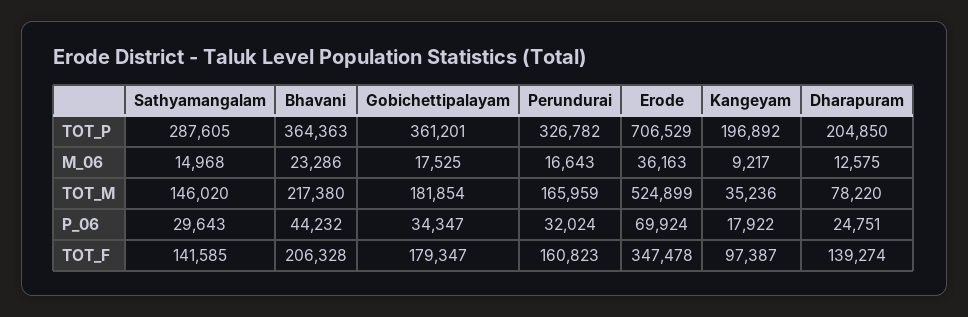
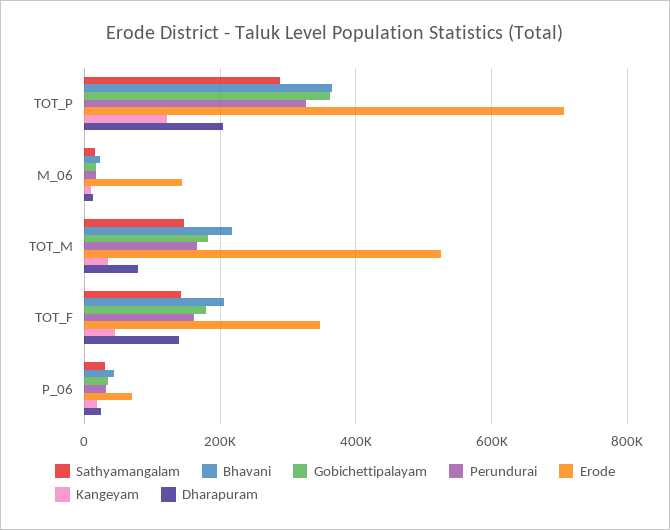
Kangeyam, TOT_P: 196892 -> 120000
Erode, M_06: 36163 -> 140000
Kangeyam, TOT_F: 97387 -> 40000

